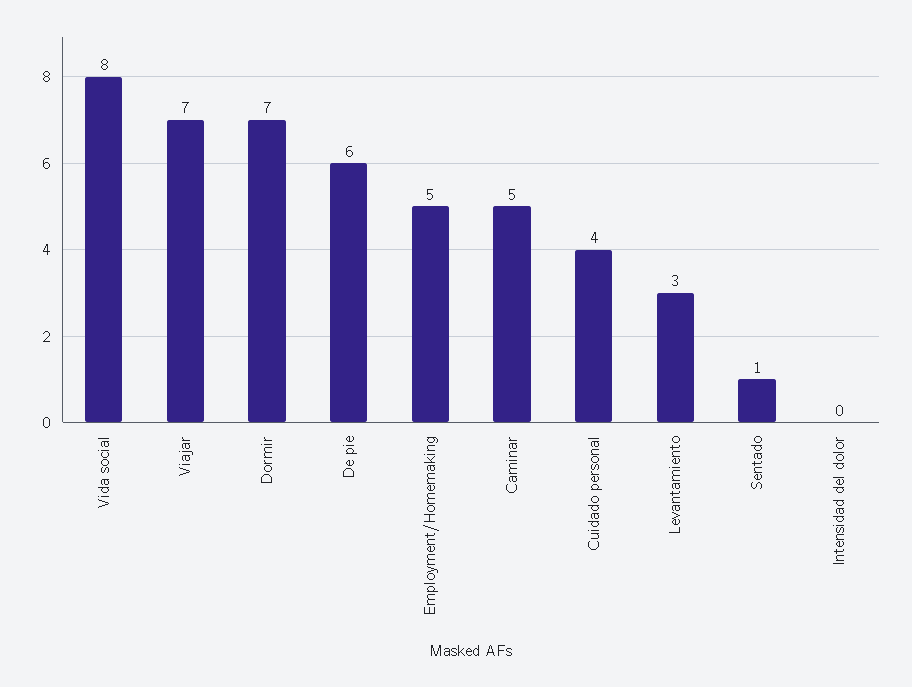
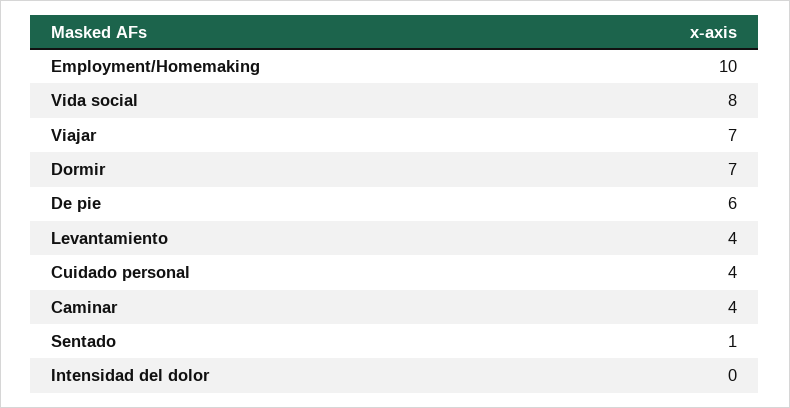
Employment/Homemaking: 5 -> 10
Caminar: 5 -> 4
Levantamiento: 3 -> 4

